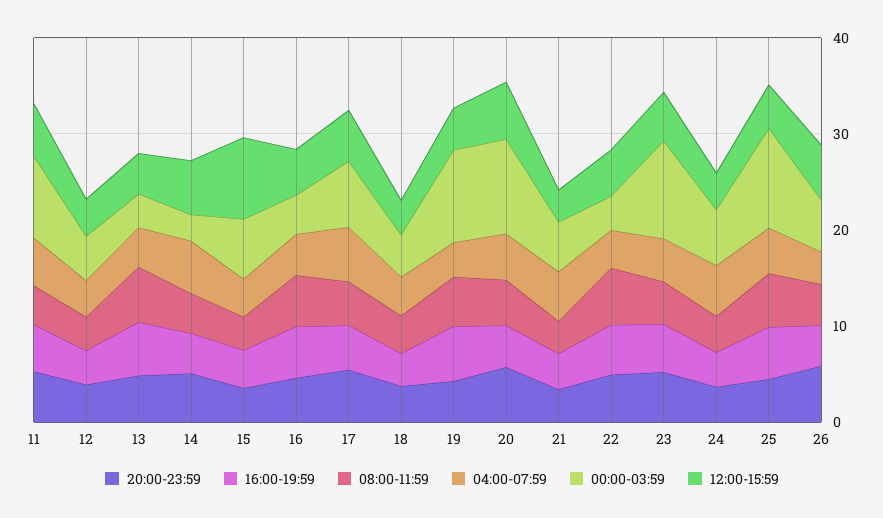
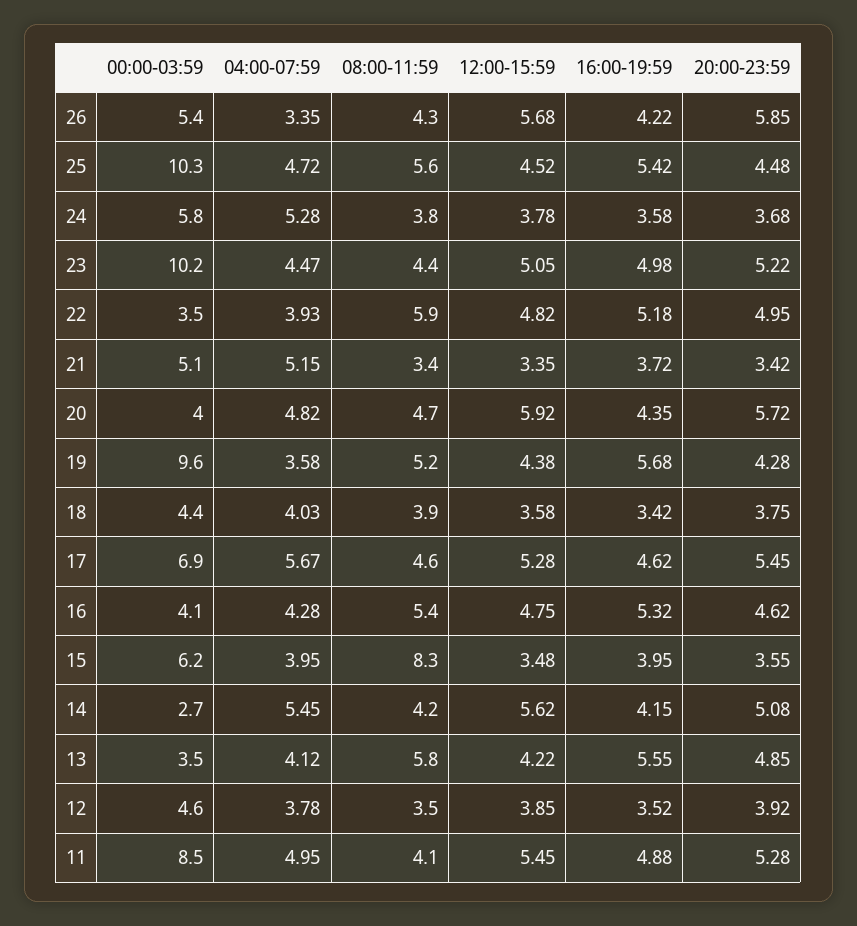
08:00-11:59, 15: 4 -> 8.3
12:00-15:59, 15: 8 -> 3.48
00:00-03:59, 20: 10 -> 4

